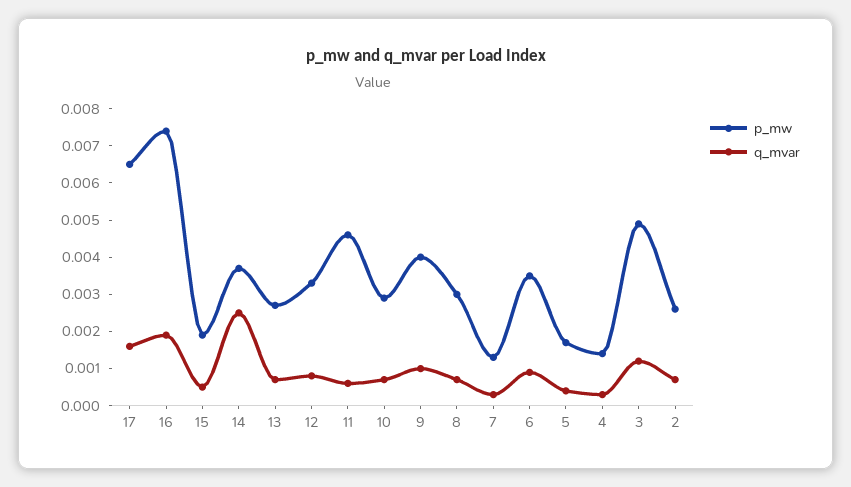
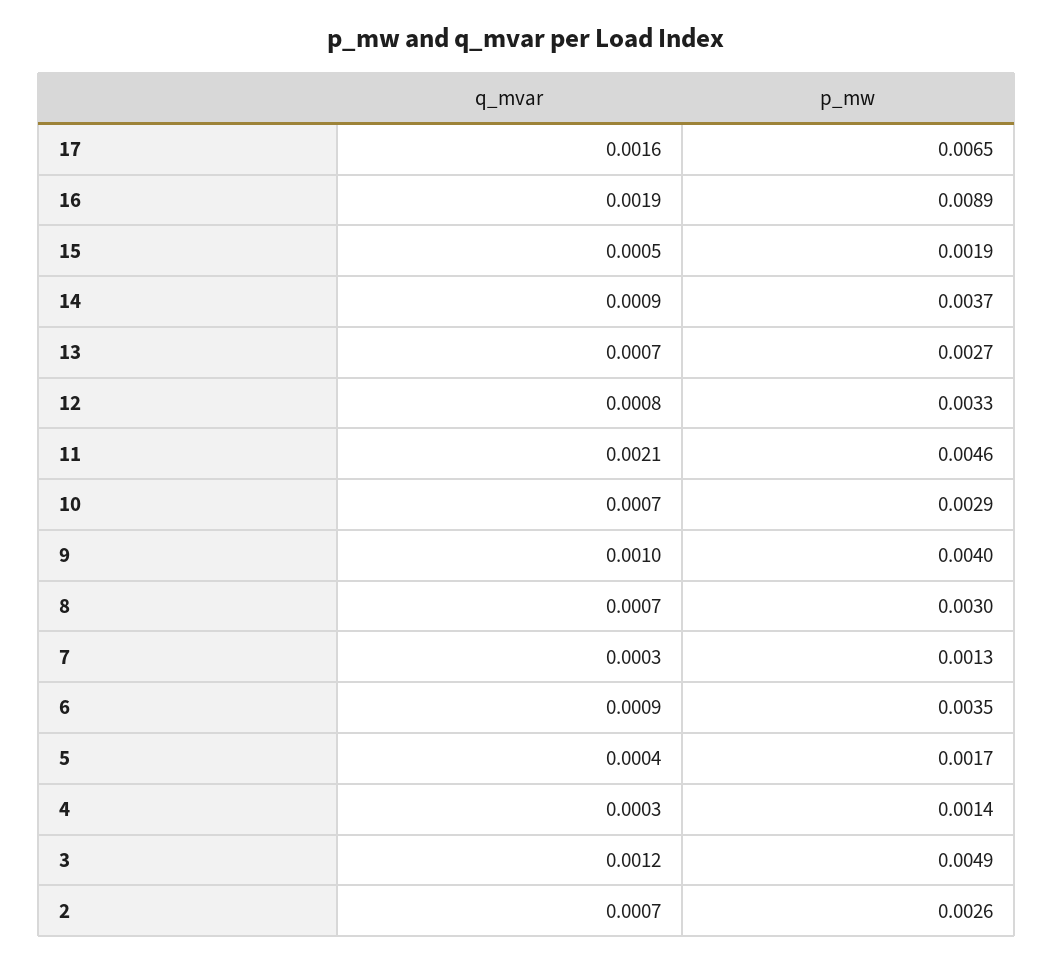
p_mw, 16: 0.0075 -> 0.0089
q_mvar, 14: 0.0025 -> 0.0009
q_mvar, 11: 0.0005 -> 0.0021

